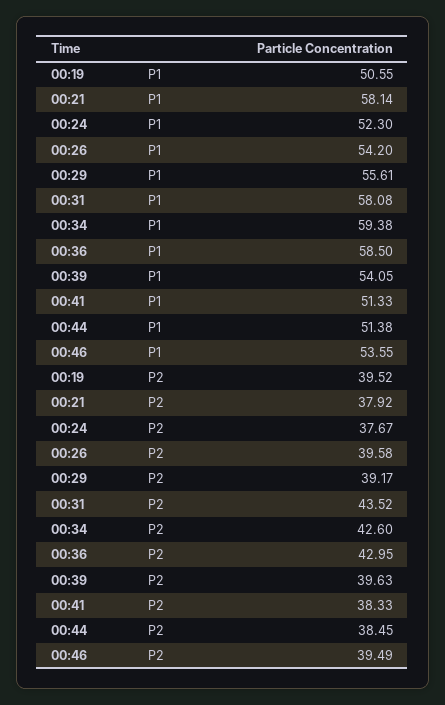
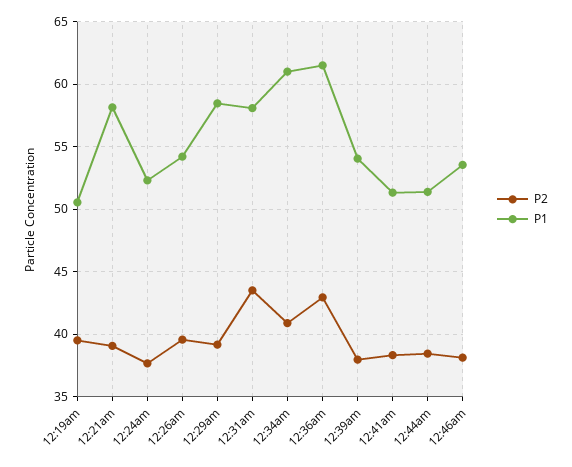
P1, 00:29: 55.61 -> 58.5
P1, 00:34: 59.38 -> 61
P1, 00:36: 58.5 -> 61.5
P2, 00:21: 37.92 -> 39
P2, 00:34: 42.6 -> 41
P2, 00:39: 39.63 -> 38
P2, 00:46: 39.49 -> 38

